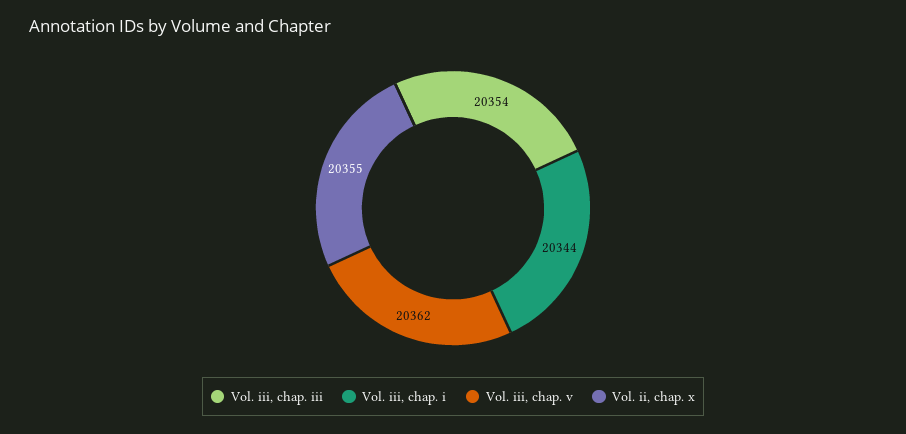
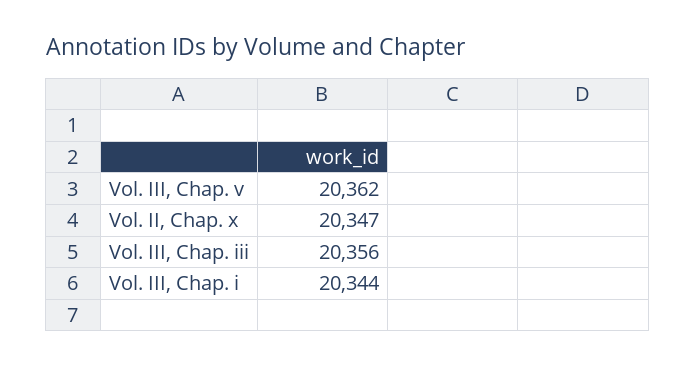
Vol. iii, chap. iii: 20354 -> 20356
Vol. ii, chap. x: 20355 -> 20347

